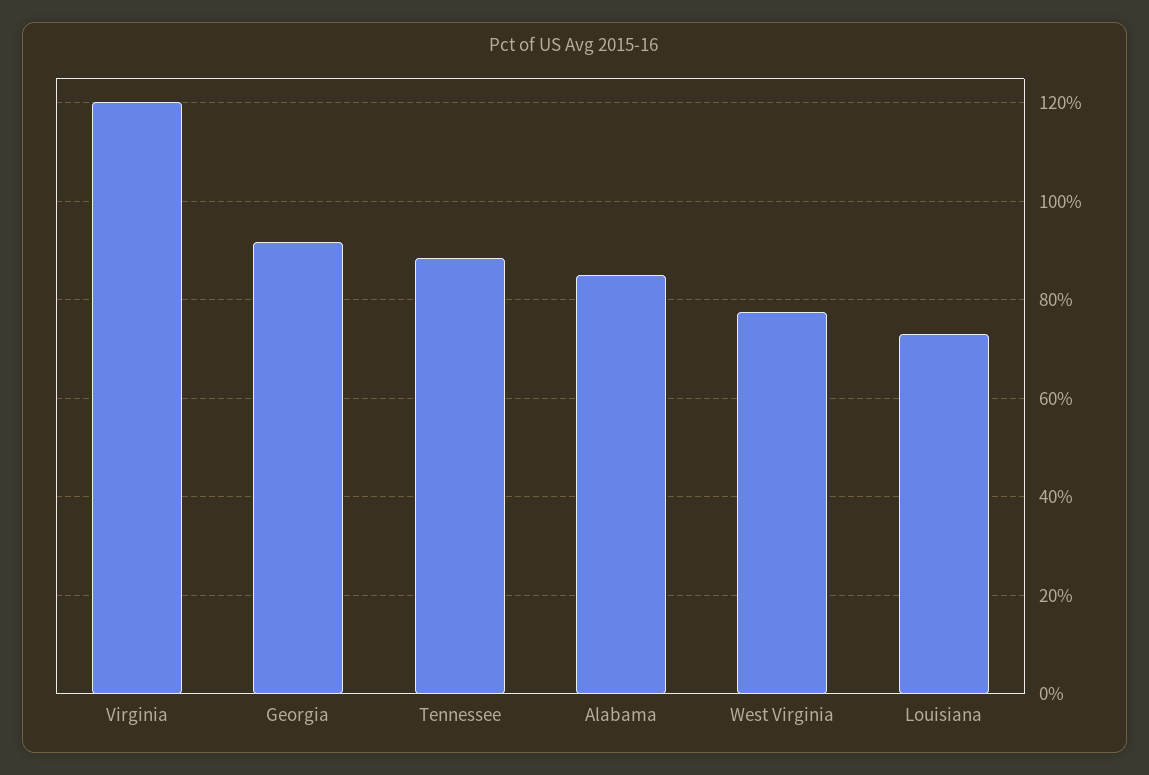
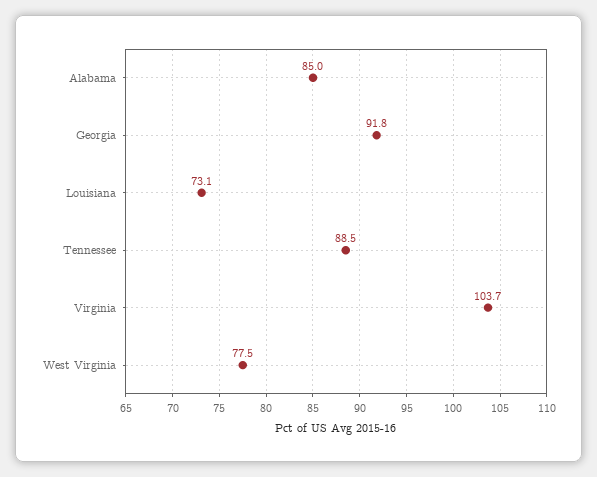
Virginia: 120 -> 103.7

